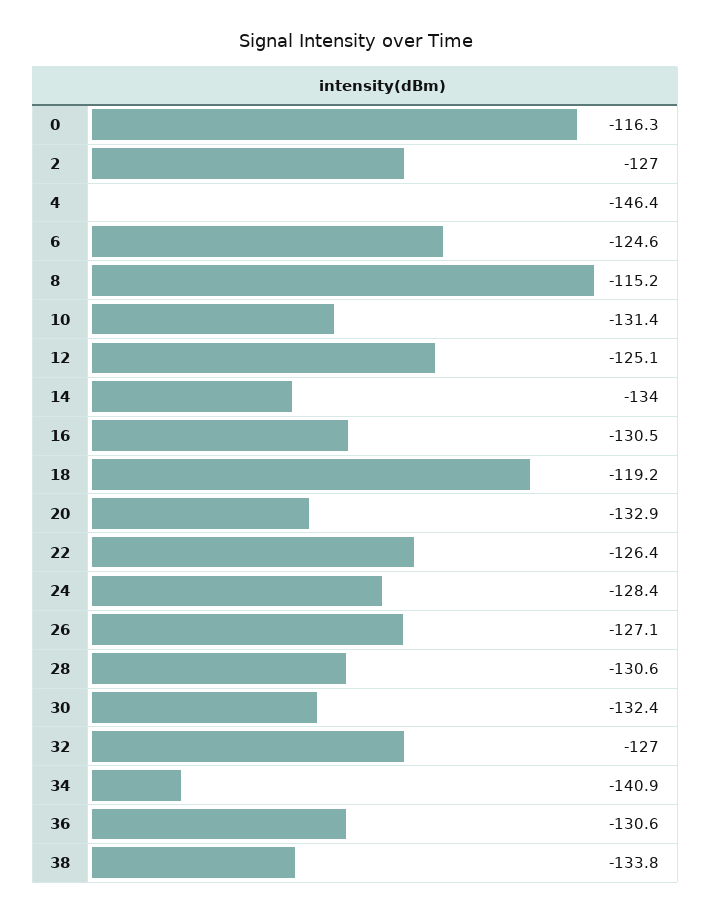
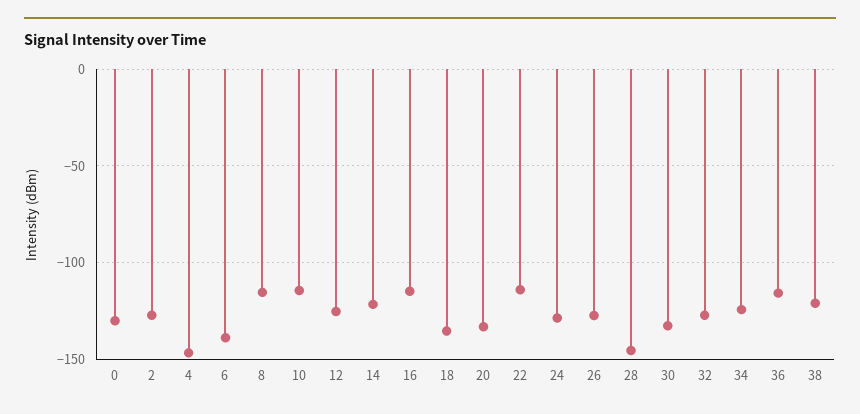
0: -116.3 -> -130
6: -124.6 -> -140
10: -131.4 -> -115
14: -134 -> -120
16: -130.5 -> -115
18: -119.2 -> -135
22: -126.4 -> -115
28: -130.6 -> -145
34: -140.9 -> -125
36: -130.6 -> -115
38: -133.8 -> -120

